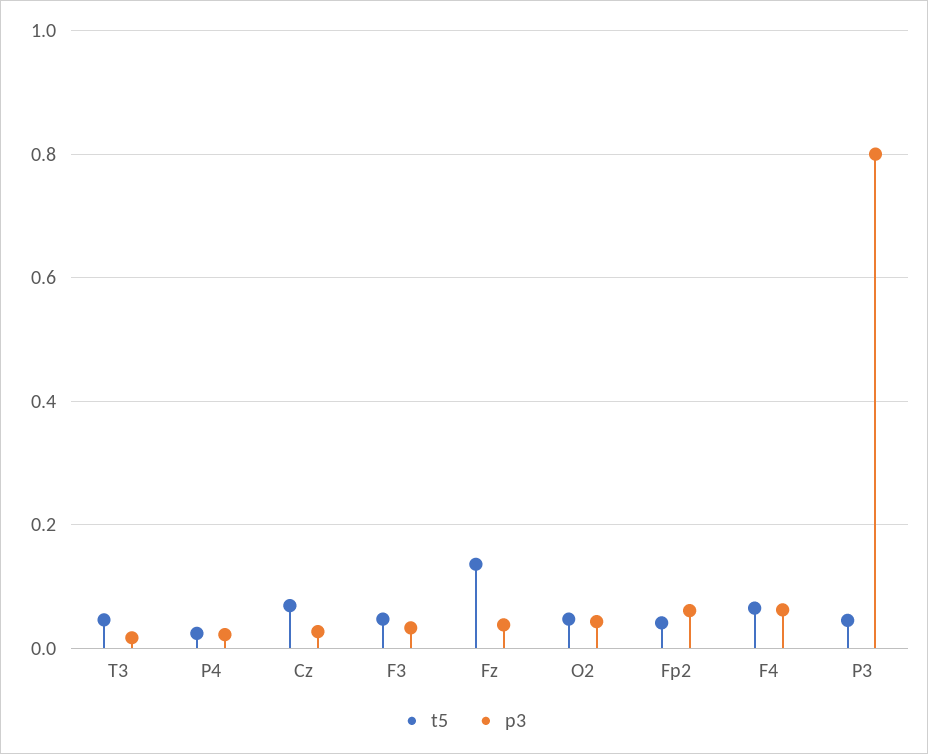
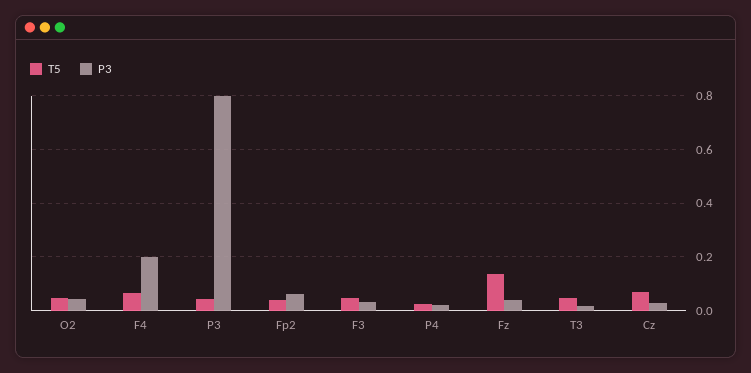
p3, F4: 0.06 -> 0.2

